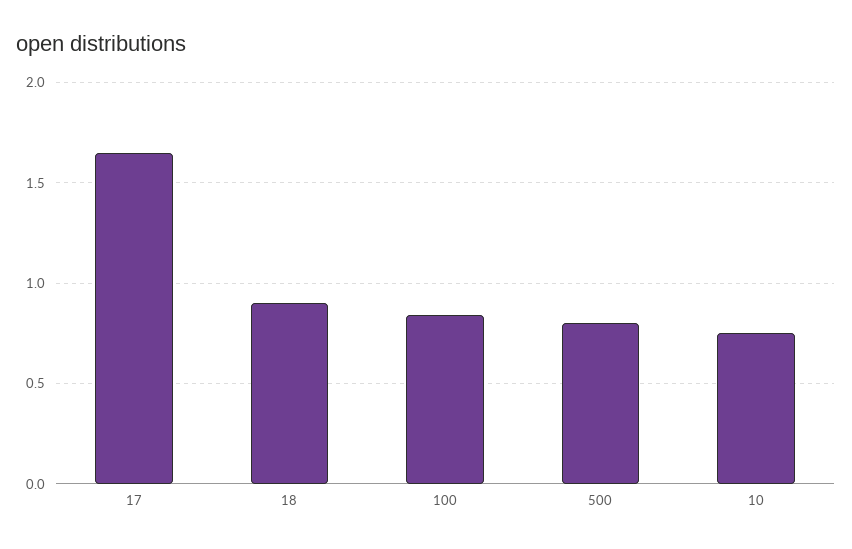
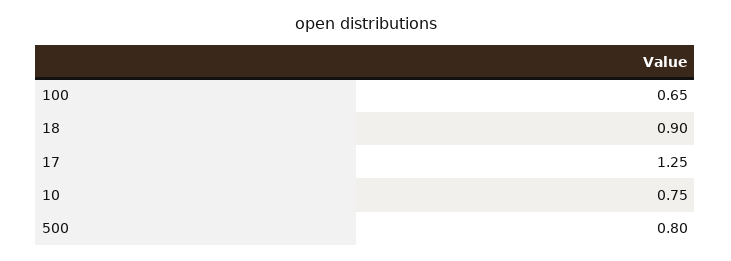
17: 1.65 -> 1.25
100: 0.85 -> 0.65

